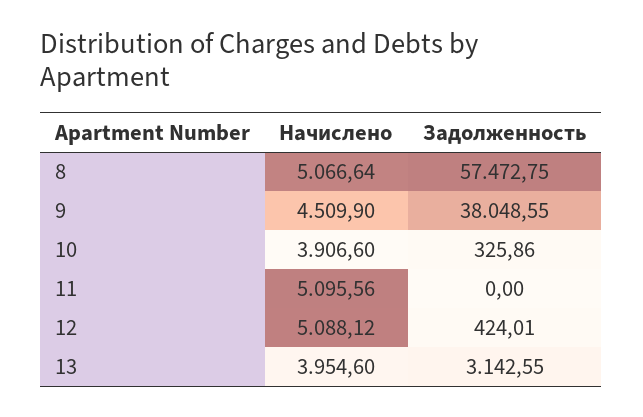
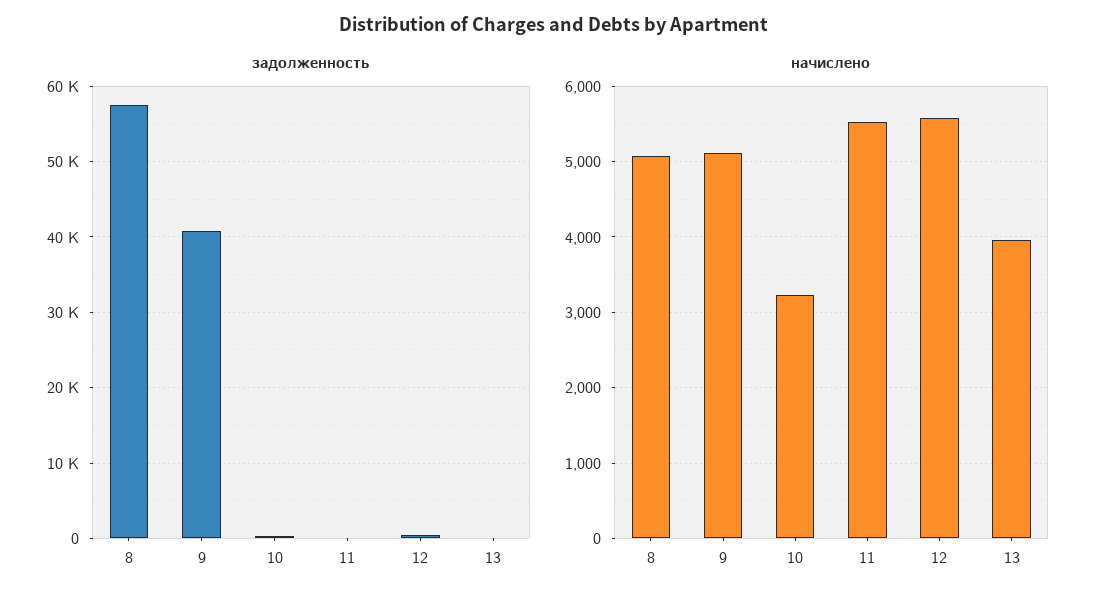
Начислено, 9: 4509.9 -> 5100
Задолженность, 9: 38048.55 -> 41000
Начислено, 10: 3906.6 -> 3200
Начислено, 11: 5095.56 -> 5500
Начислено, 12: 5088.12 -> 5600
Задолженность, 13: 3142.55 -> 0

